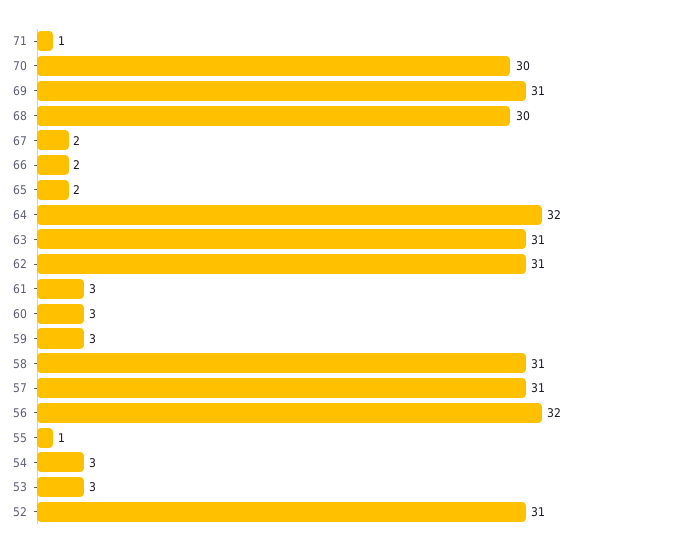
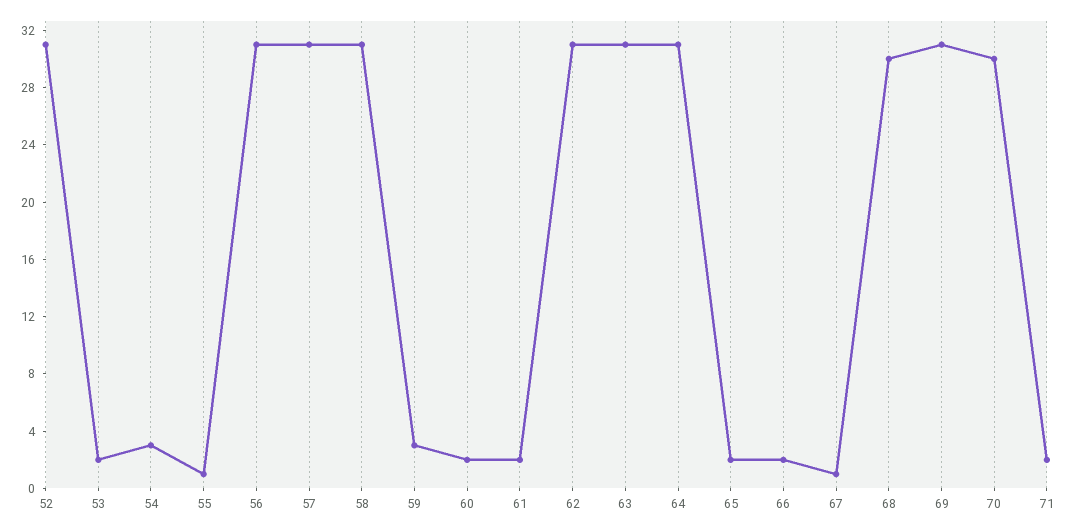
71: 1 -> 2
67: 2 -> 1
64: 32 -> 31
61: 3 -> 2
60: 3 -> 2
56: 32 -> 31
53: 3 -> 2

